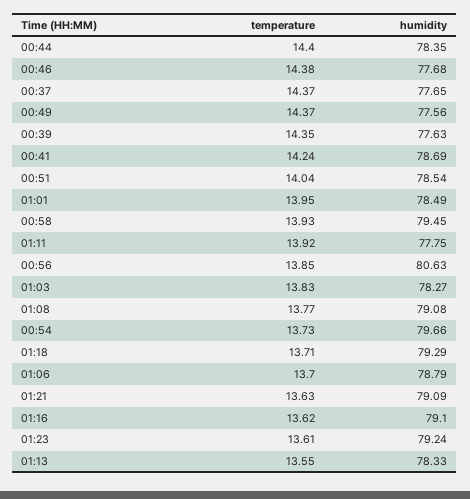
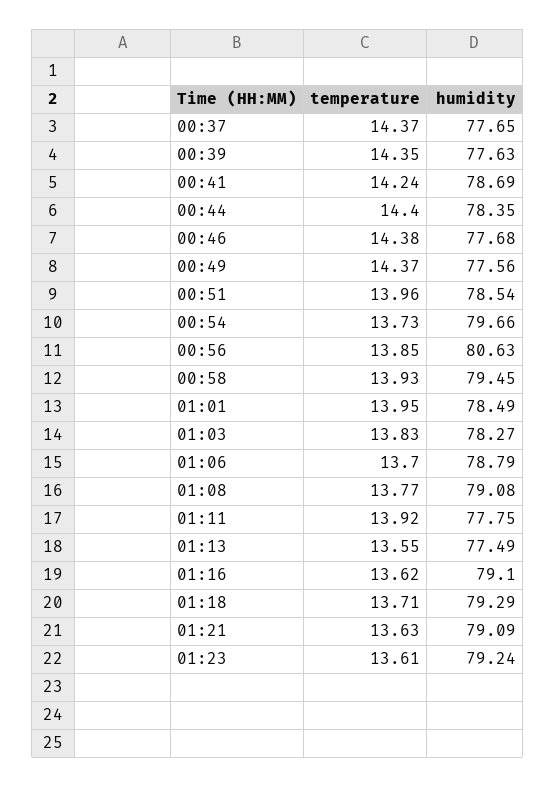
temperature, 00:51: 14.04 -> 13.96
humidity, 01:13: 78.33 -> 77.49

